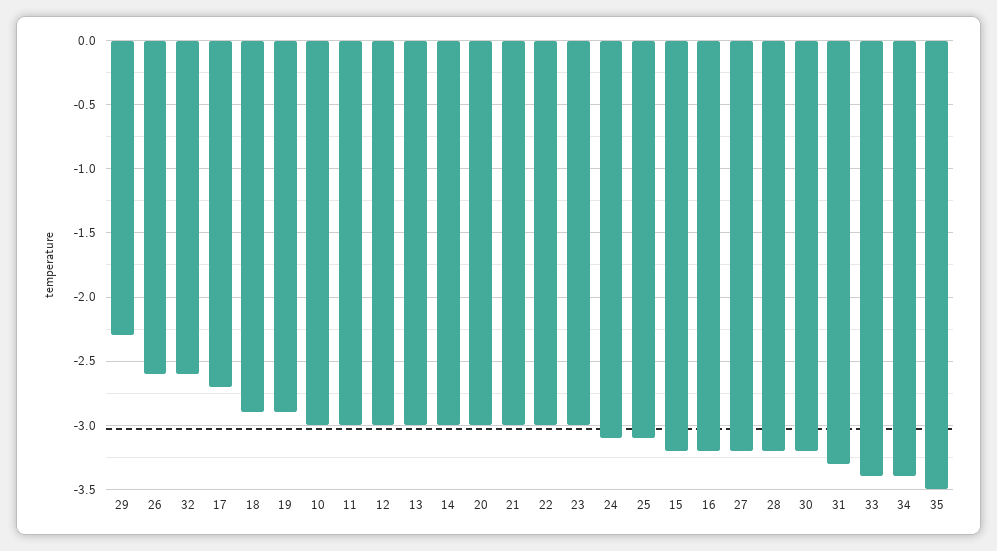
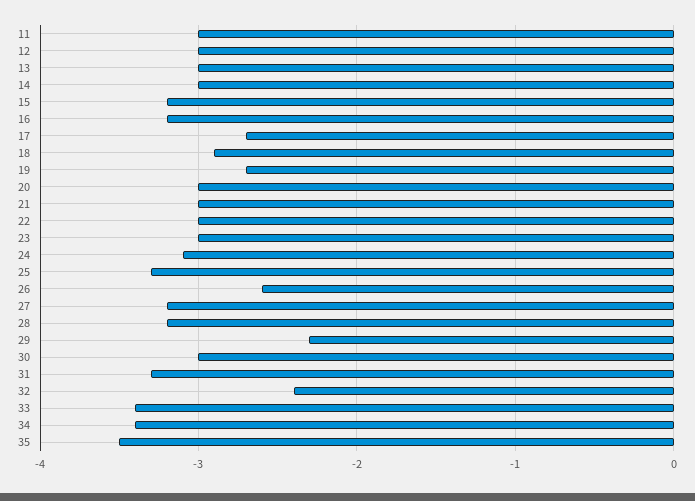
32: -2.6 -> -2.4
19: -2.9 -> -2.7
10: -3 -> none
25: -3.1 -> -3.3
30: -3.2 -> -3

